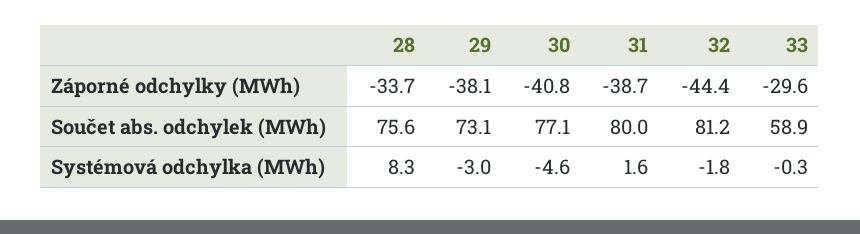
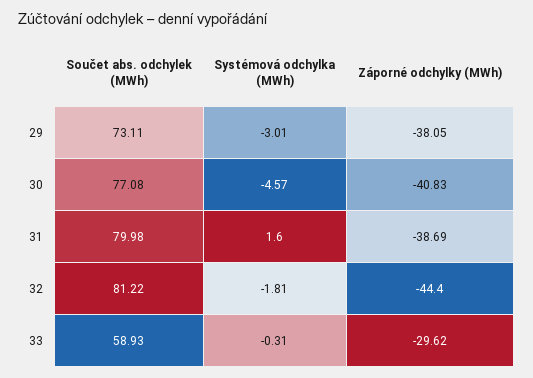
28, Záporné odchylky (MWh): -33.7 -> none
28, Součet abs. odchylek (MWh): 75.6 -> none
28, Systémová odchylka (MWh): 8.3 -> none

